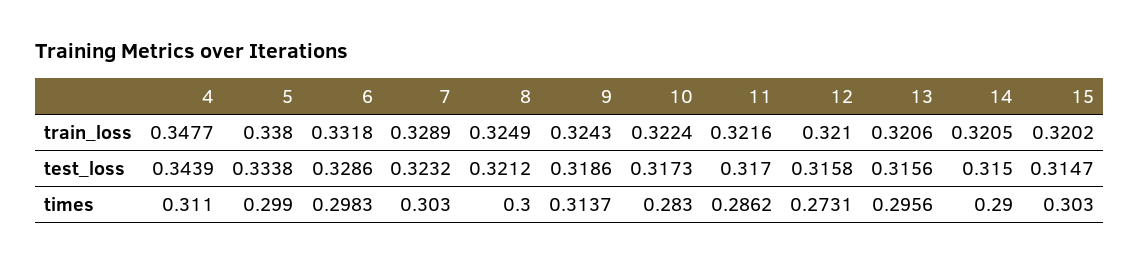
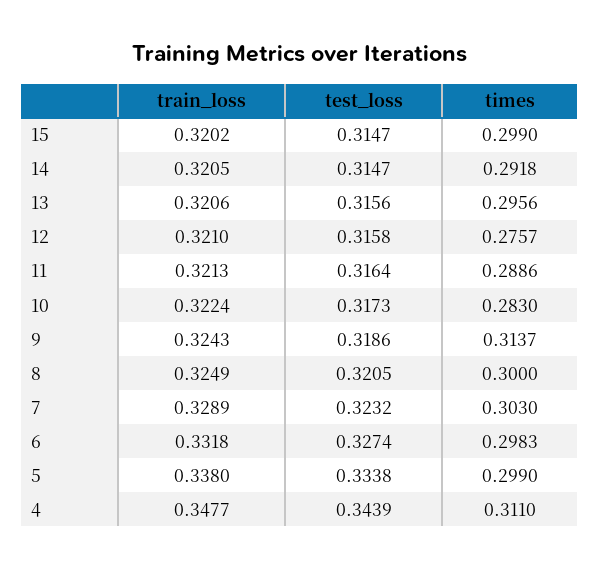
11, train_loss: 0.3216 -> 0.3213
6, test_loss: 0.3286 -> 0.3274
8, test_loss: 0.3212 -> 0.3205
11, test_loss: 0.317 -> 0.3164
14, test_loss: 0.315 -> 0.3147
11, times: 0.2862 -> 0.2886
12, times: 0.2731 -> 0.2757
14, times: 0.29 -> 0.2918
15, times: 0.303 -> 0.299

